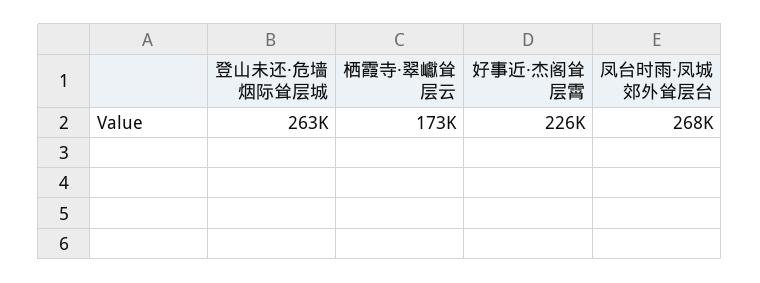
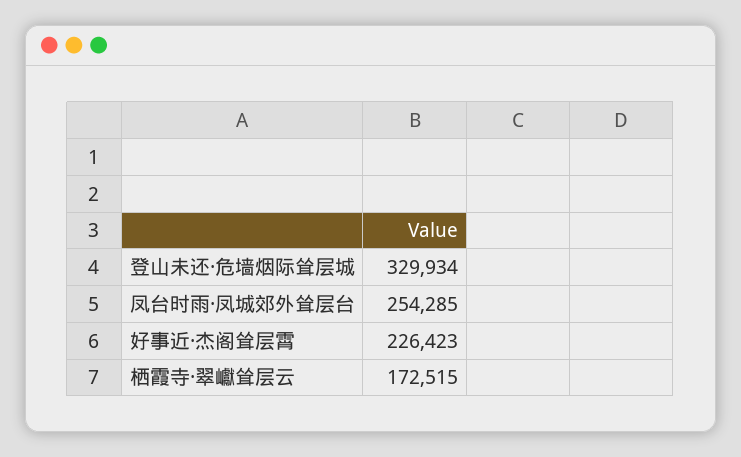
登山未还·危墙烟际耸层城: 263000 -> 329934
凤台时雨·凤城郊外耸层台: 268000 -> 254285

